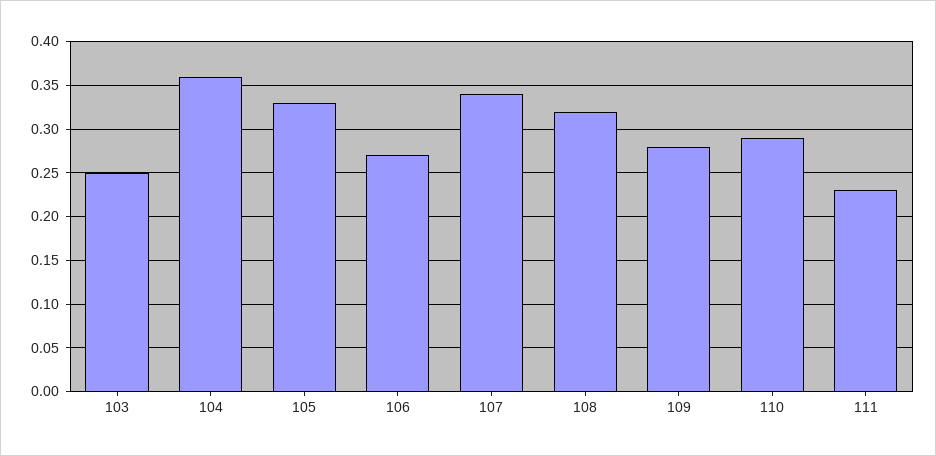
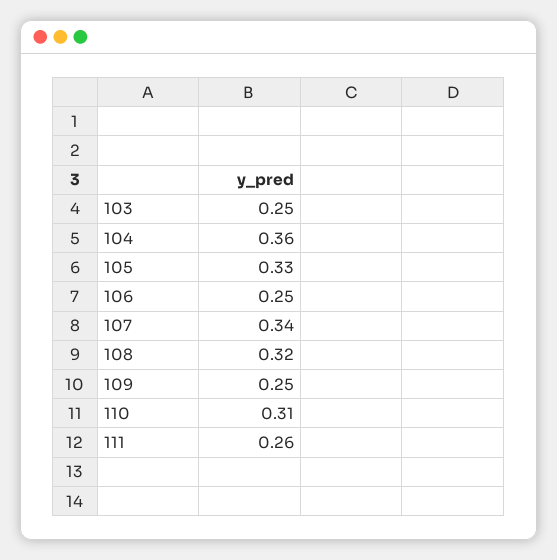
106: 0.27 -> 0.25
109: 0.28 -> 0.25
110: 0.29 -> 0.31
111: 0.23 -> 0.26

